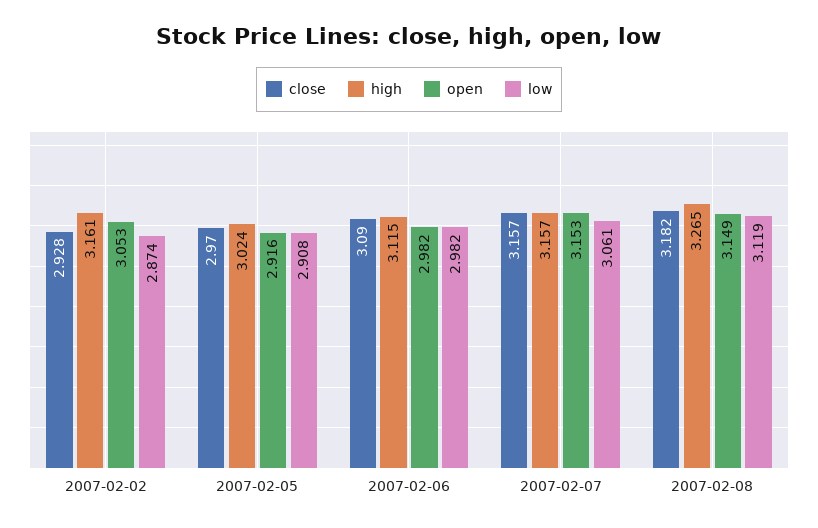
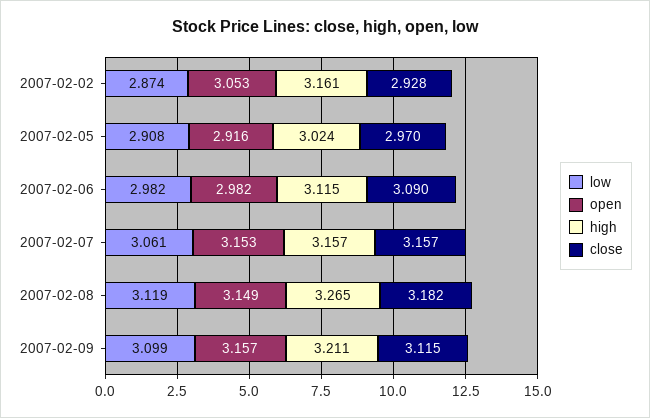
low, 2007-02-09: none -> 3.099
open, 2007-02-09: none -> 3.157
high, 2007-02-09: none -> 3.211
close, 2007-02-09: none -> 3.115

